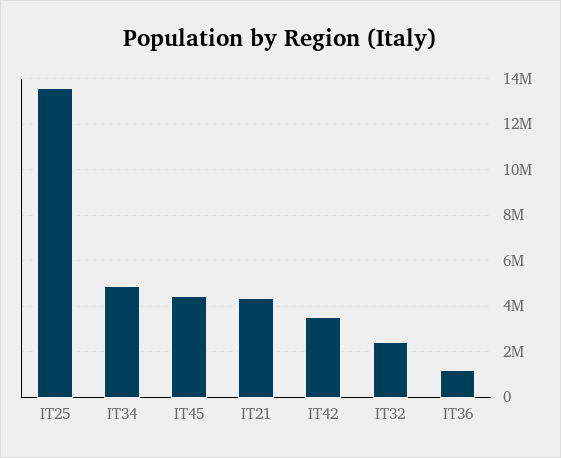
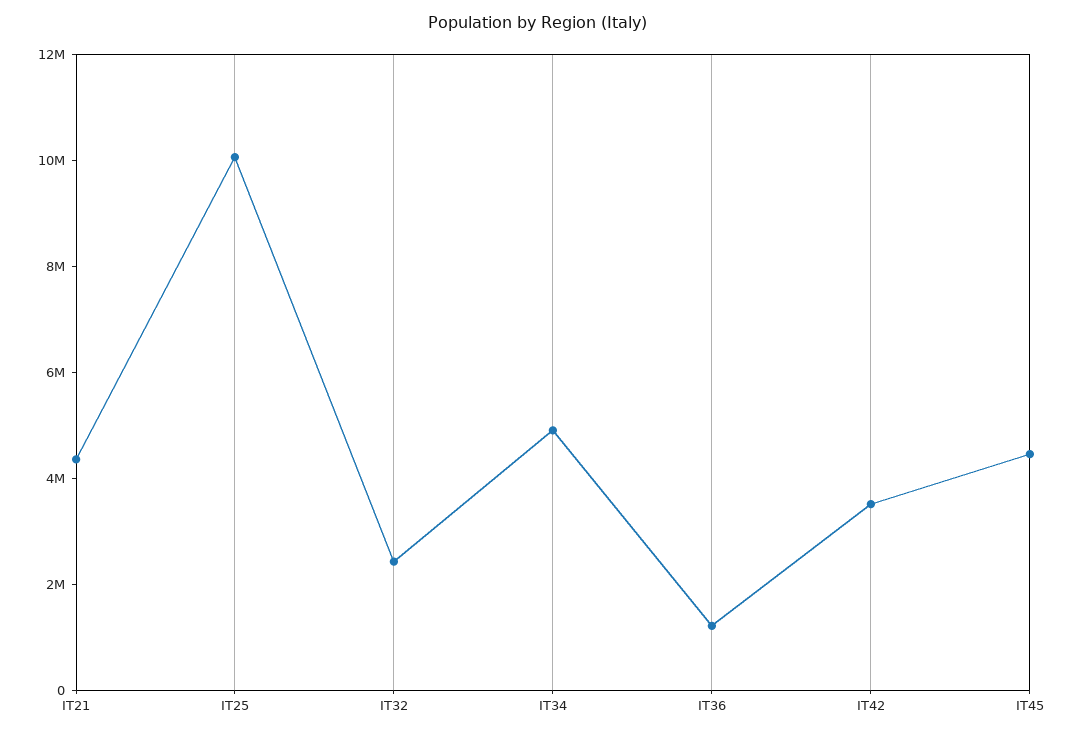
IT25: 13500000 -> 10000000

